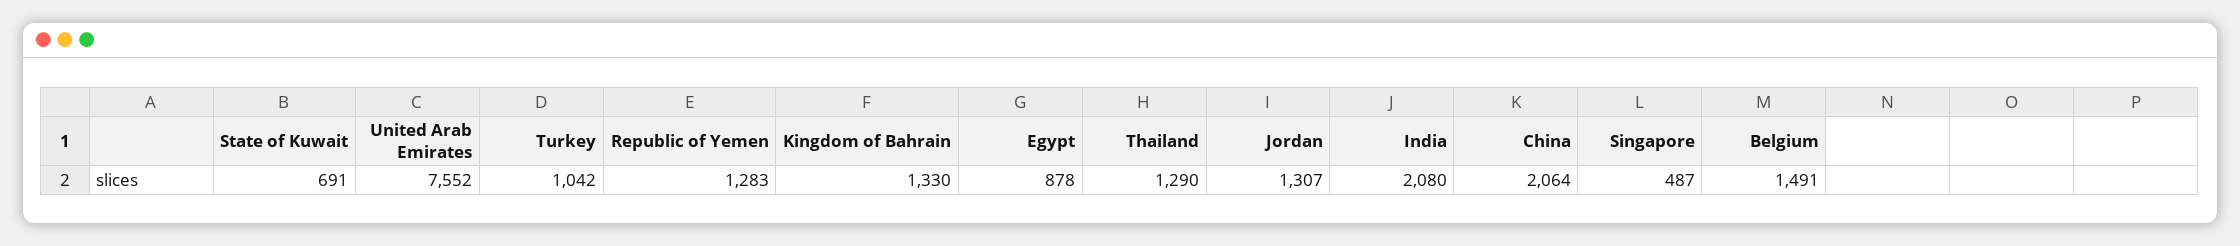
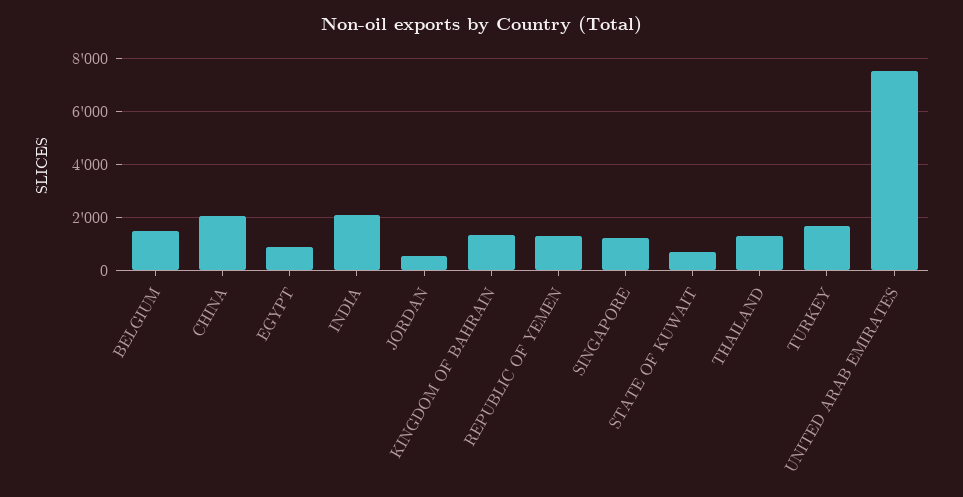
Turkey: 1042 -> 1750
Jordan: 1307 -> 500
Singapore: 487 -> 1250

